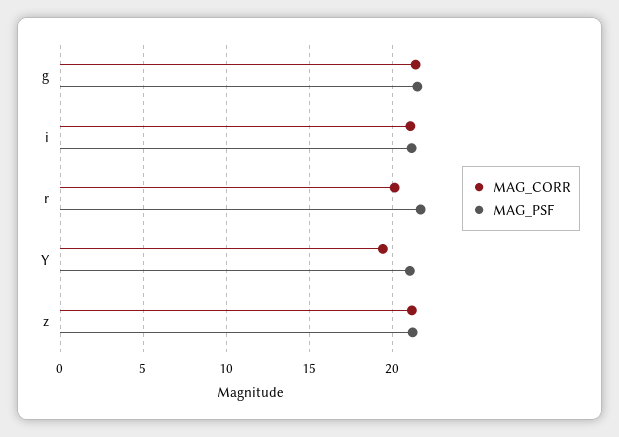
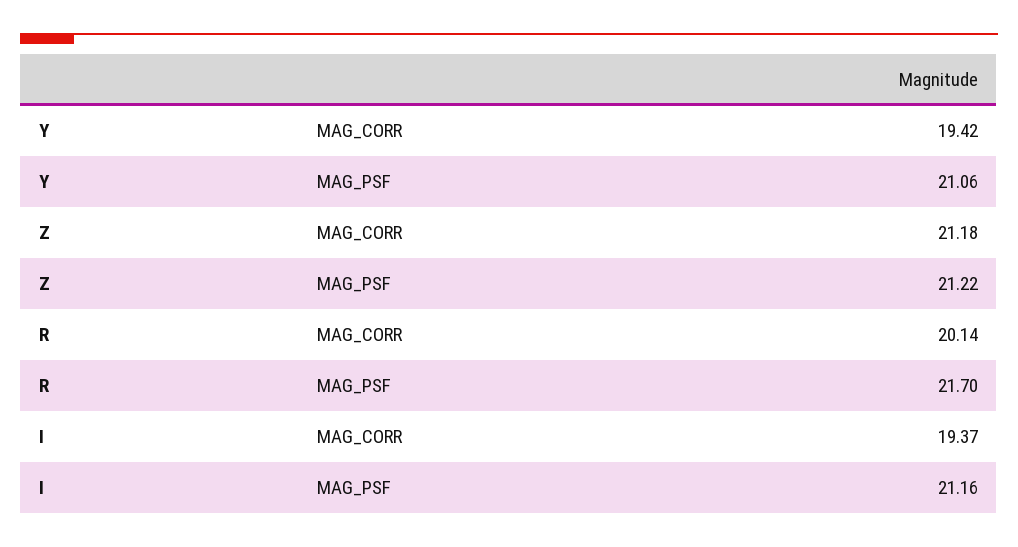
MAG_CORR, g: 21.5 -> none
MAG_PSF, g: 21.5 -> none
MAG_CORR, i: 21 -> 19.37

